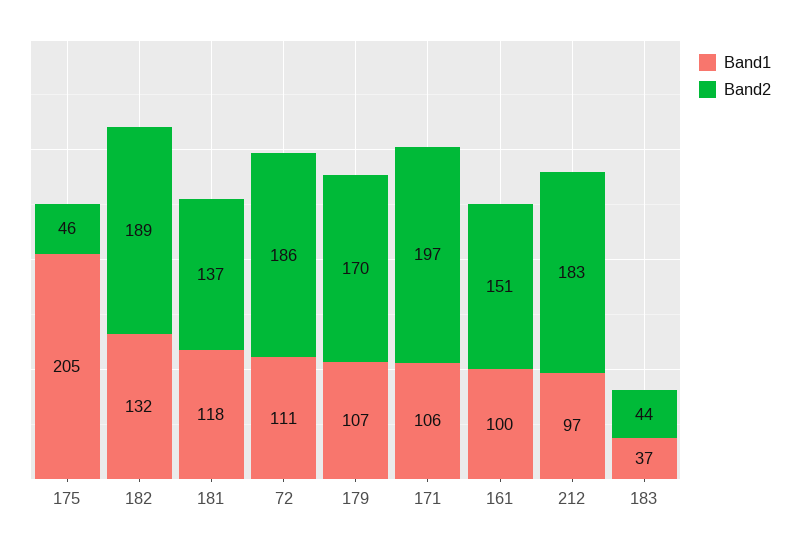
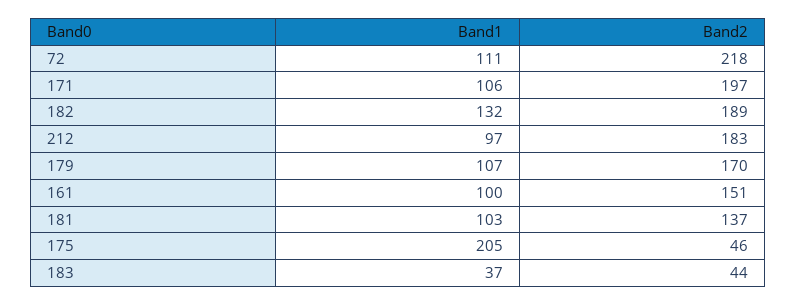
Band1, 181: 118 -> 103
Band2, 72: 186 -> 218

